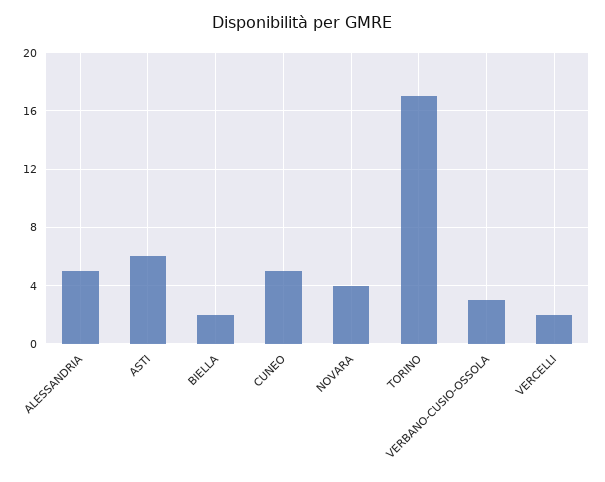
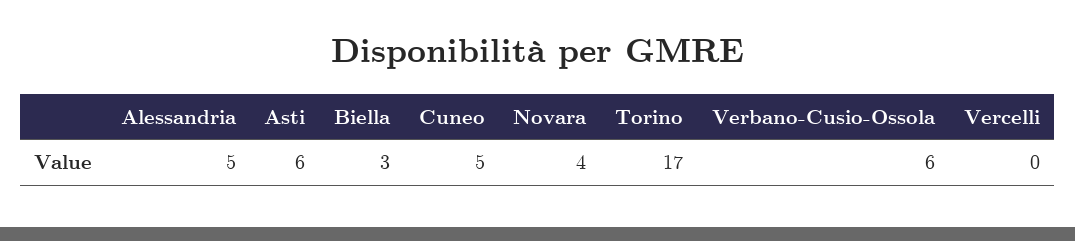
BIELLA: 2 -> 3
VERBANO-CUSIO-OSSOLA: 3 -> 6
VERCELLI: 2 -> 0

